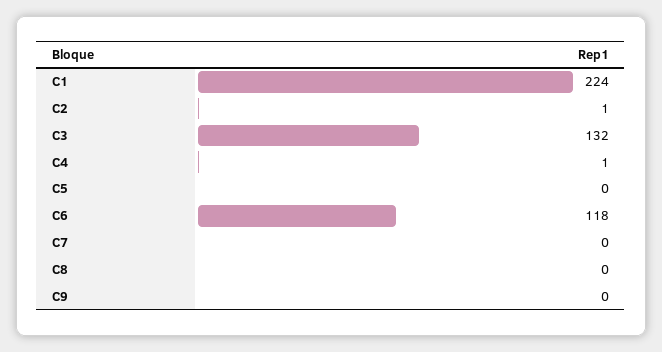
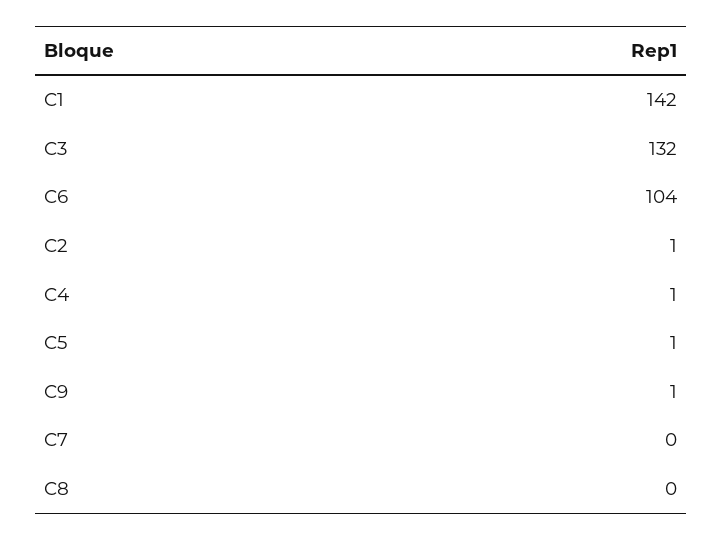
C1: 224 -> 142
C5: 0 -> 1
C6: 118 -> 104
C9: 0 -> 1

